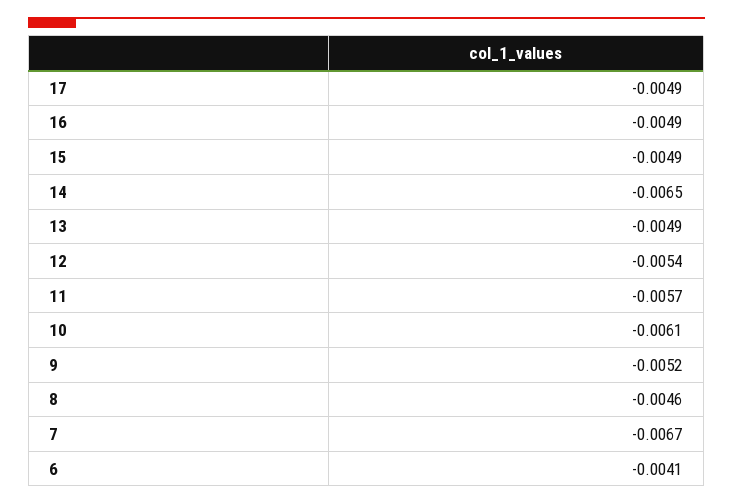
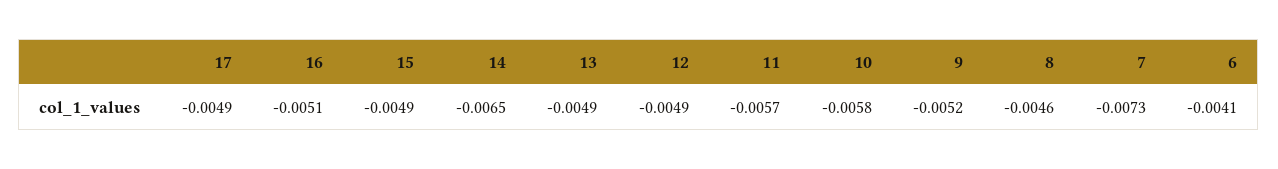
16: -0.0049 -> -0.0051
12: -0.0054 -> -0.0049
10: -0.0061 -> -0.0058
7: -0.0067 -> -0.0073

